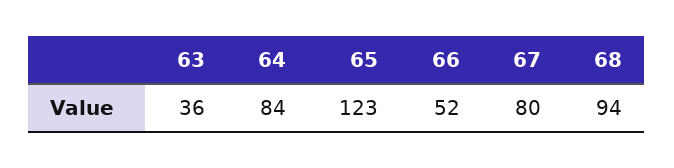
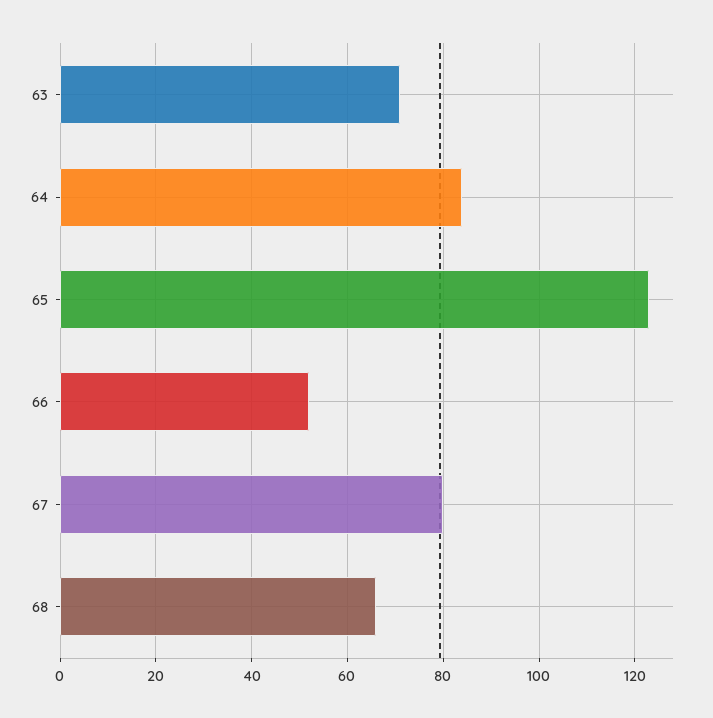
63: 36 -> 70
68: 94 -> 65

